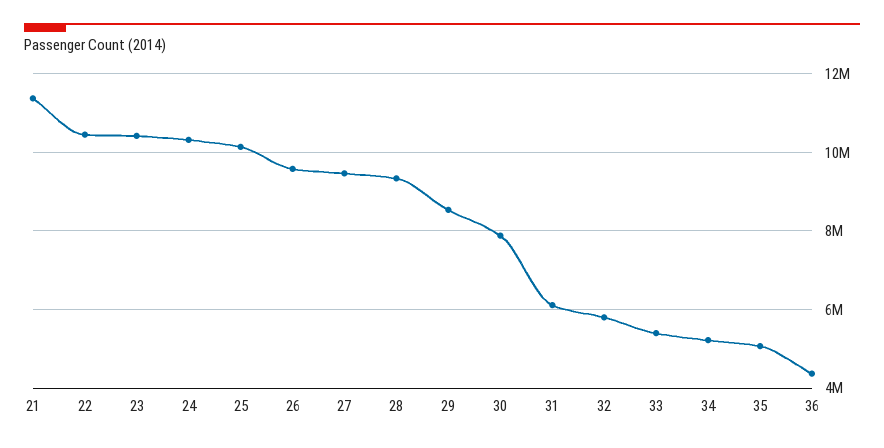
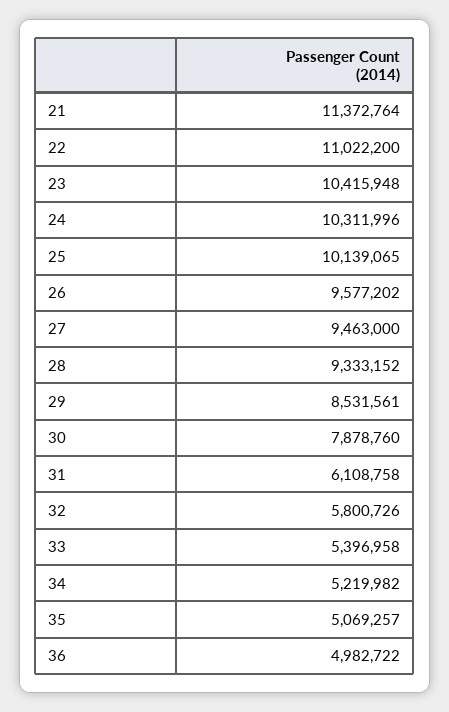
22: 10400000 -> 11022200
36: 4400000 -> 4982722

